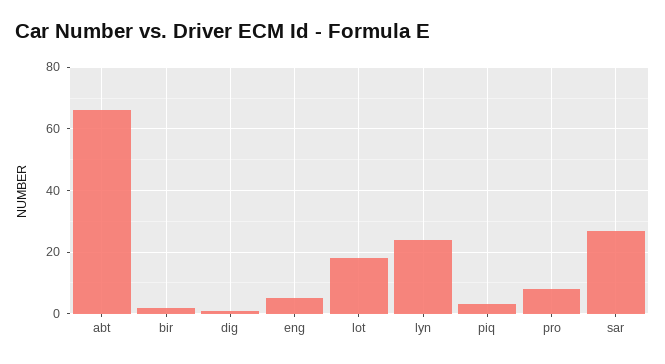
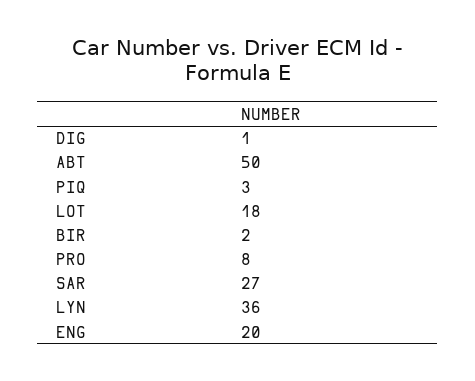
abt: 65 -> 50
eng: 5 -> 20
lyn: 25 -> 36

